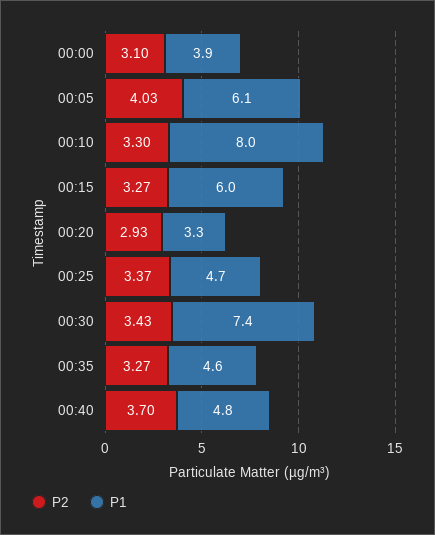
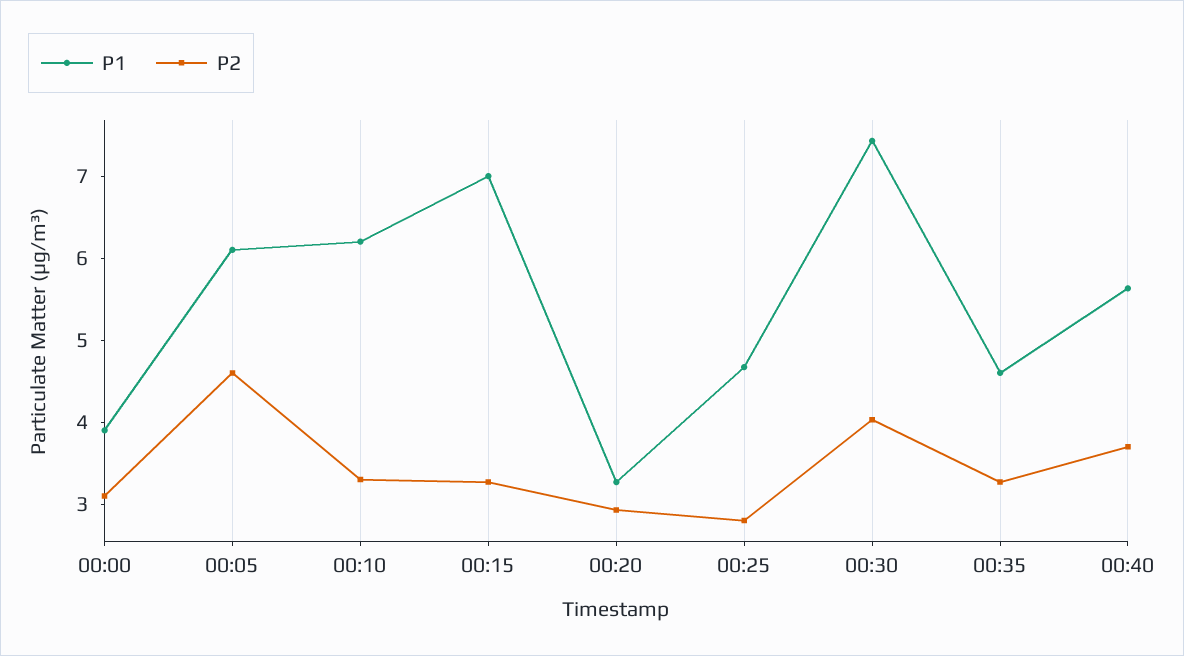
P2, 00:05: 4.03 -> 4.6
P1, 00:10: 8 -> 6.2
P1, 00:15: 6 -> 7
P2, 00:25: 3.37 -> 2.8
P2, 00:30: 3.43 -> 4
P1, 00:40: 4.8 -> 5.6

